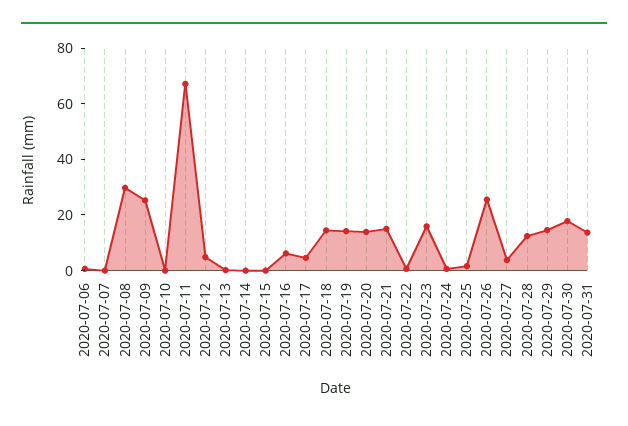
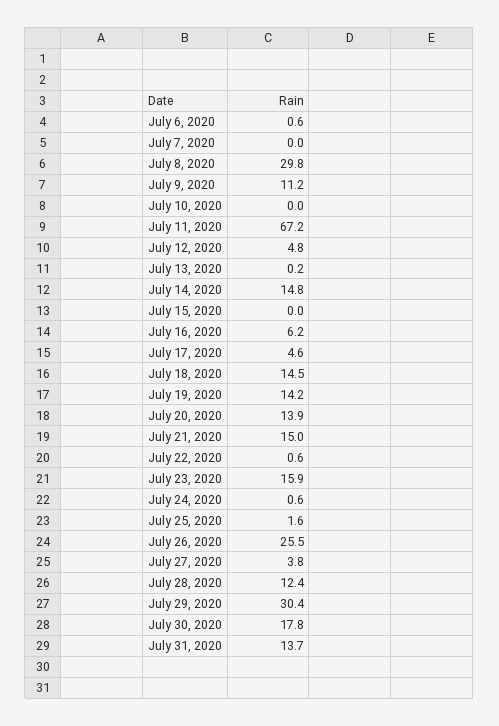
2020-07-09: 25 -> 11.2
2020-07-14: 0 -> 14.8
2020-07-29: 15 -> 30.4

